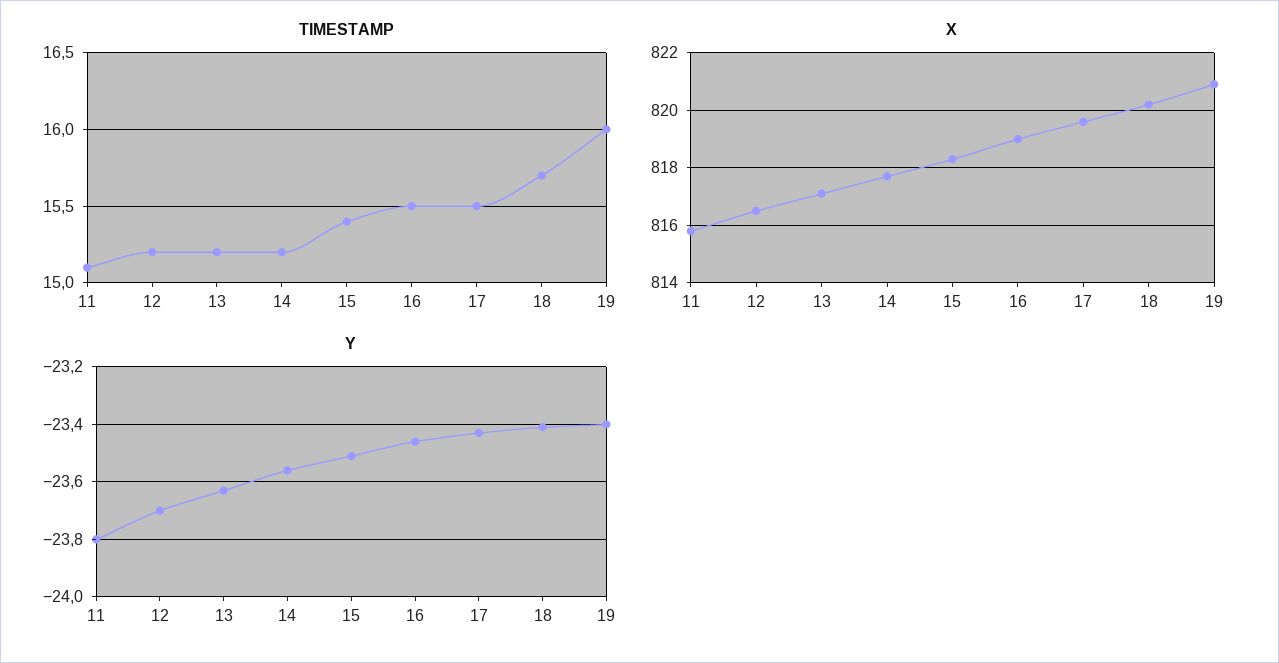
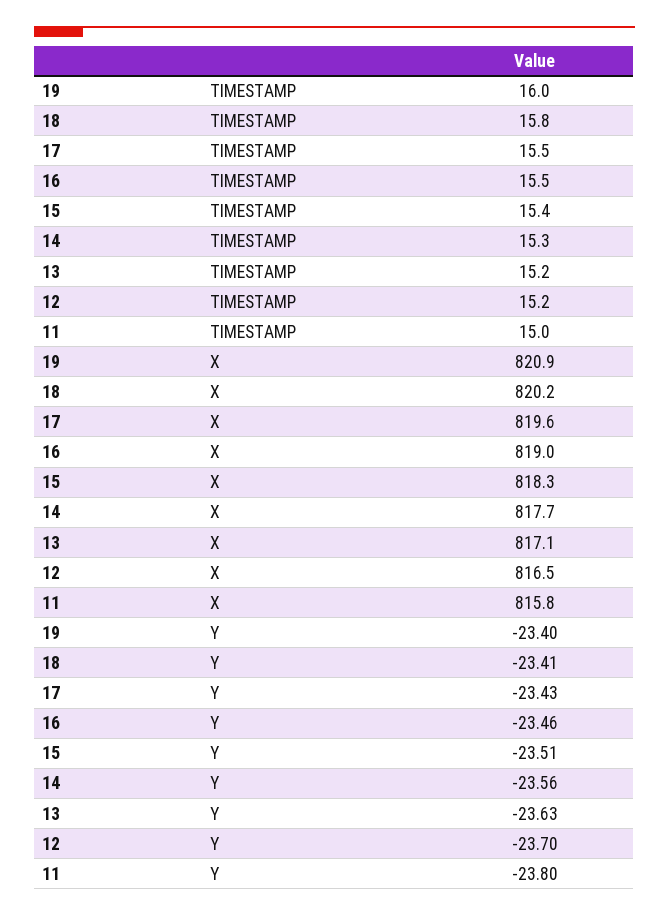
TIMESTAMP, 11: 15.1 -> 15
TIMESTAMP, 14: 15.2 -> 15.3
TIMESTAMP, 18: 15.7 -> 15.8

